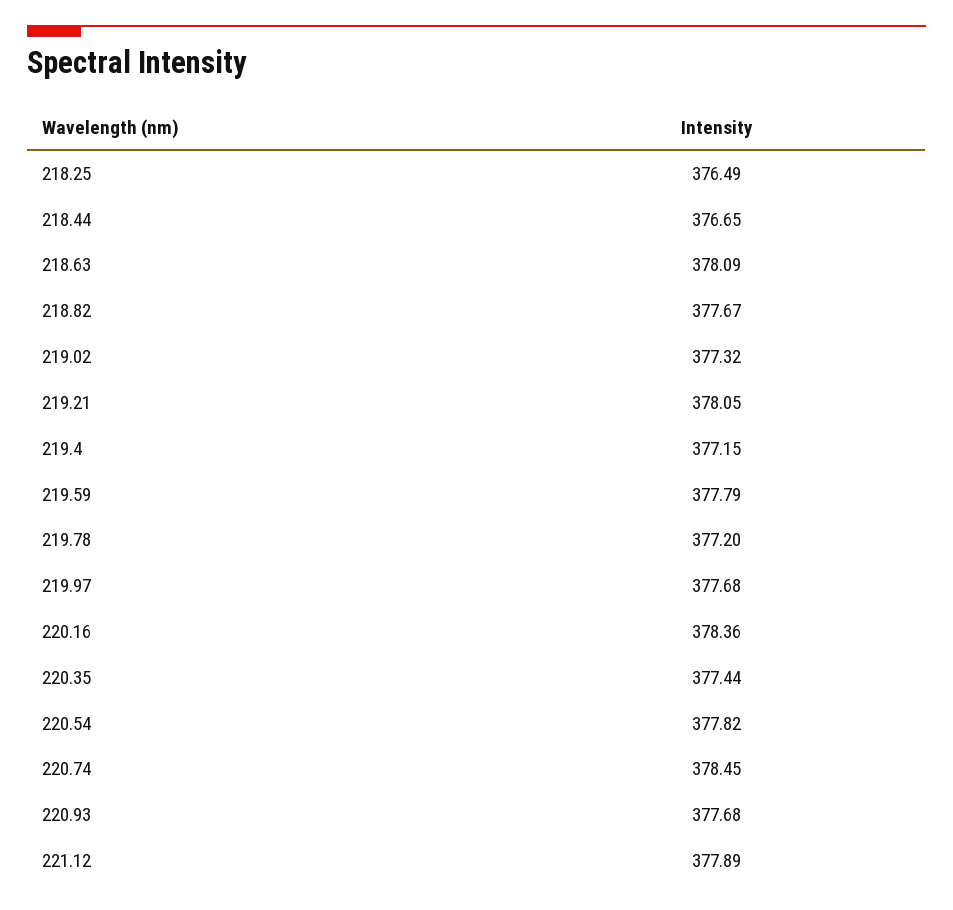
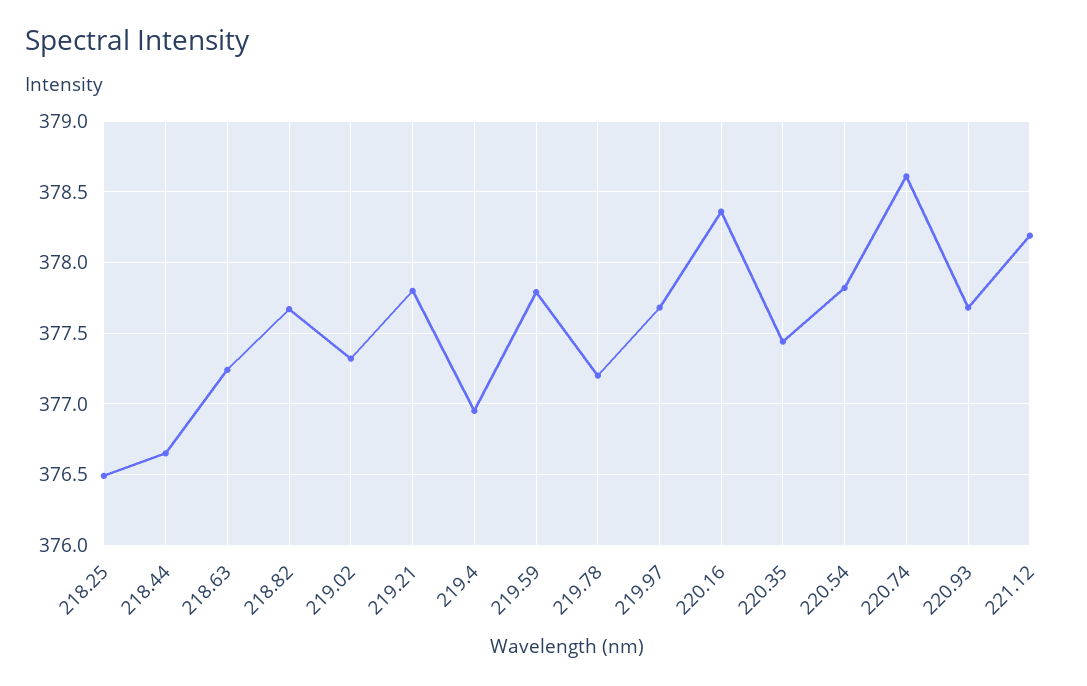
218.63: 378.09 -> 377.25
219.21: 378.05 -> 377.8
219.4: 377.15 -> 376.95
220.74: 378.45 -> 378.6
221.12: 377.89 -> 378.2

